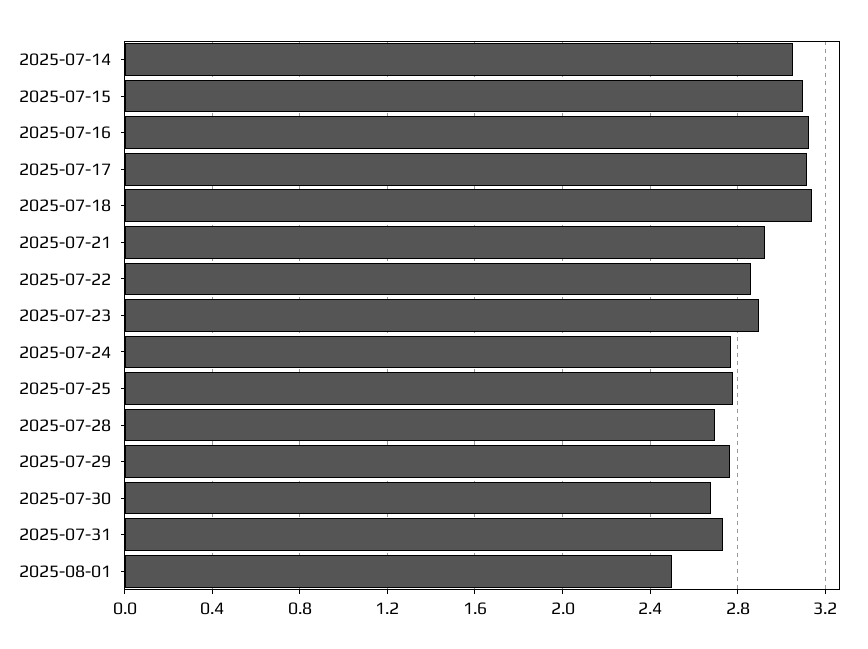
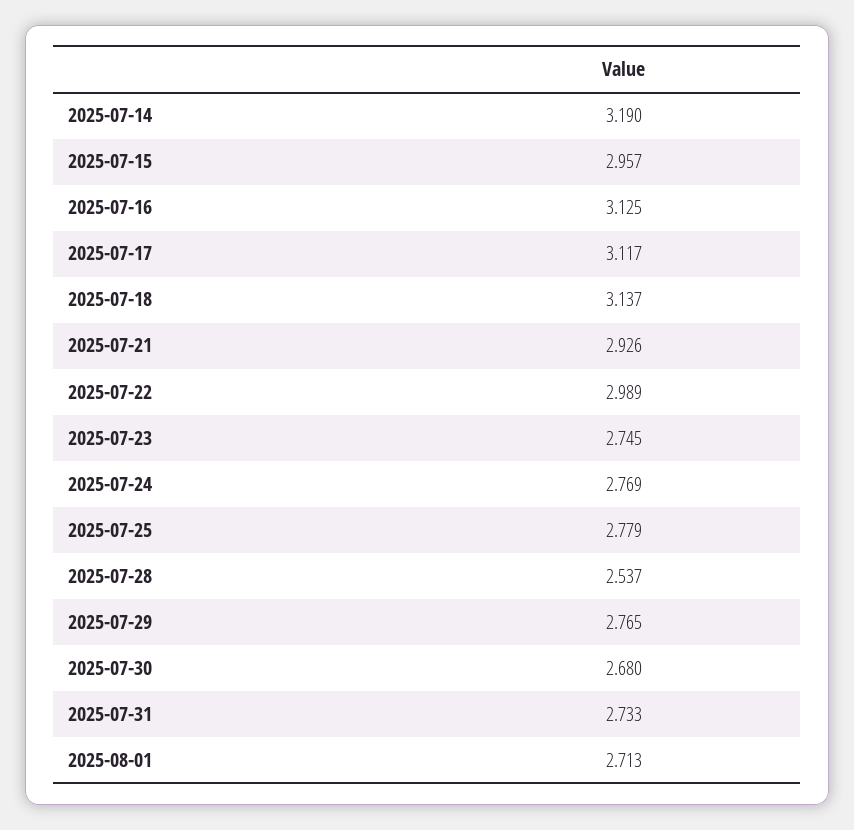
2025-07-14: 3.05 -> 3.19
2025-07-15: 3.1 -> 2.957
2025-07-22: 2.85 -> 2.989
2025-07-23: 2.9 -> 2.745
2025-07-28: 2.7 -> 2.537
2025-08-01: 2.5 -> 2.713

